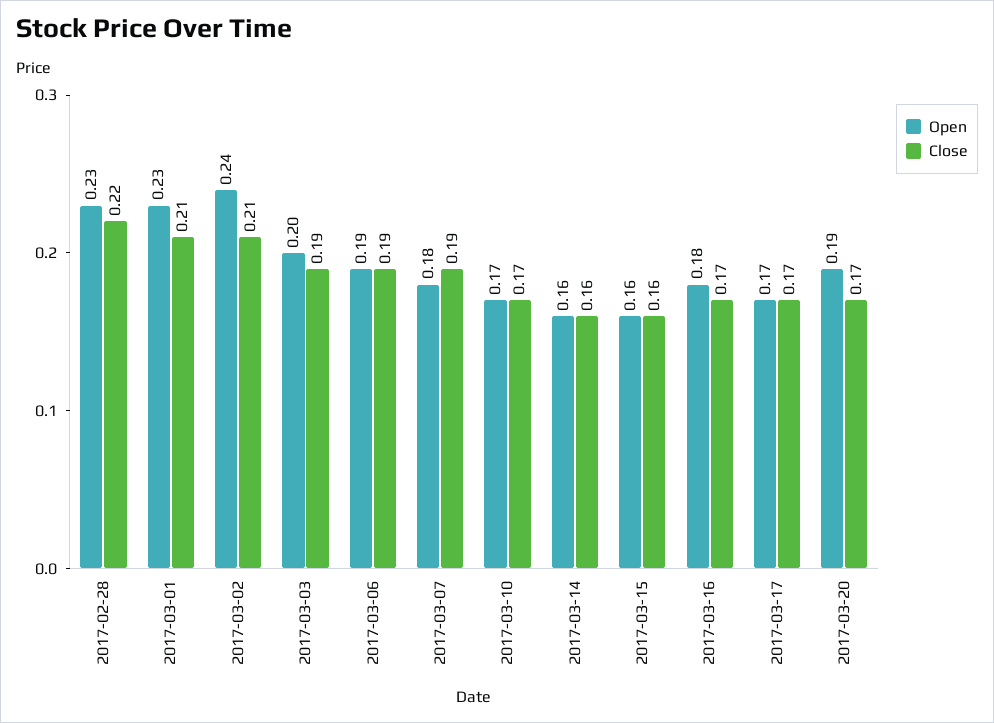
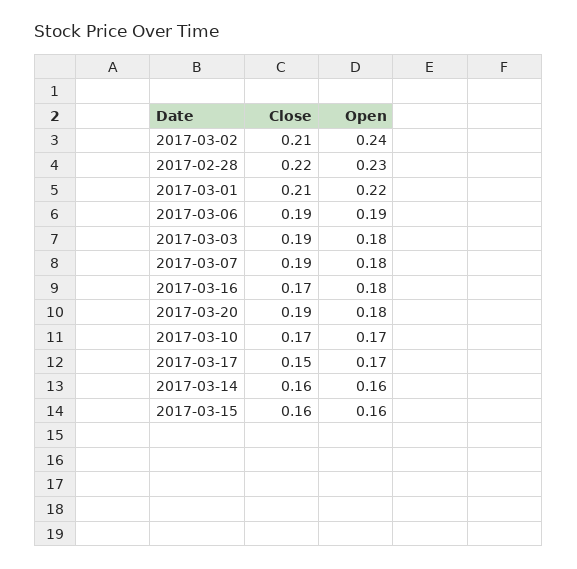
Open, 2017-03-01: 0.23 -> 0.22
Open, 2017-03-03: 0.2 -> 0.18
Close, 2017-03-17: 0.17 -> 0.15
Open, 2017-03-20: 0.19 -> 0.18
Close, 2017-03-20: 0.17 -> 0.19

